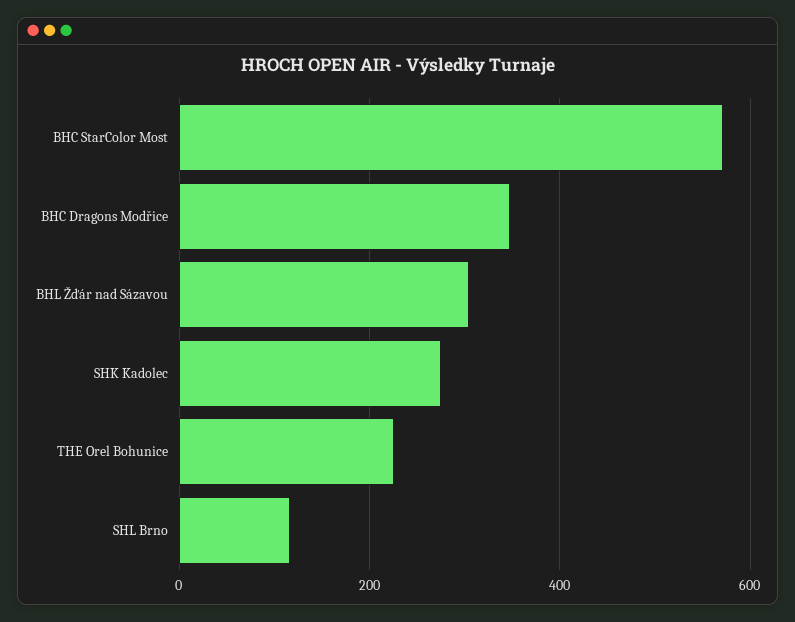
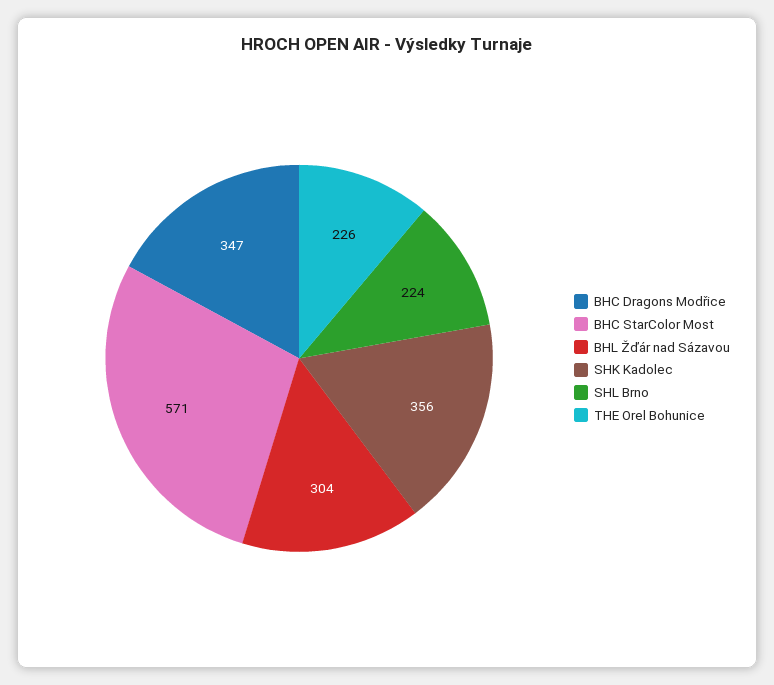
SHK Kadolec: 280 -> 356
SHL Brno: 120 -> 224

